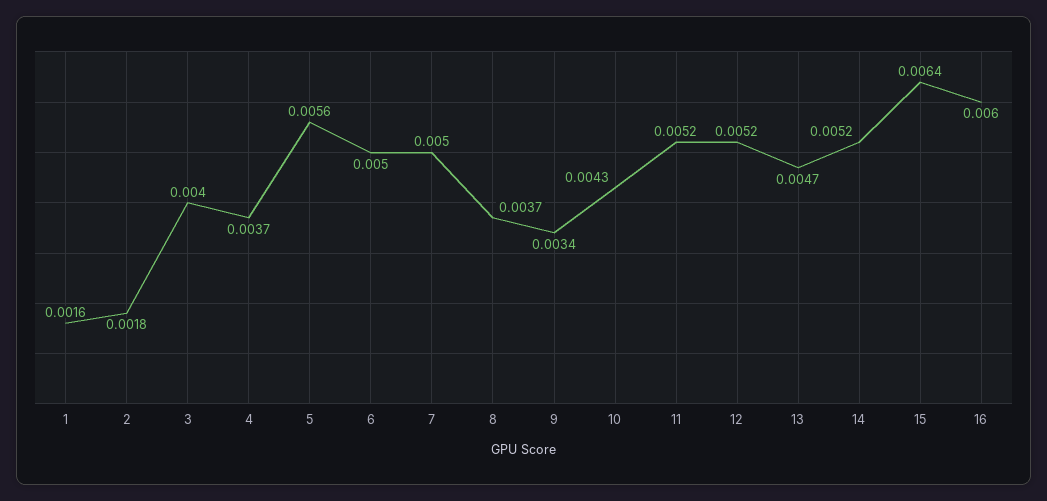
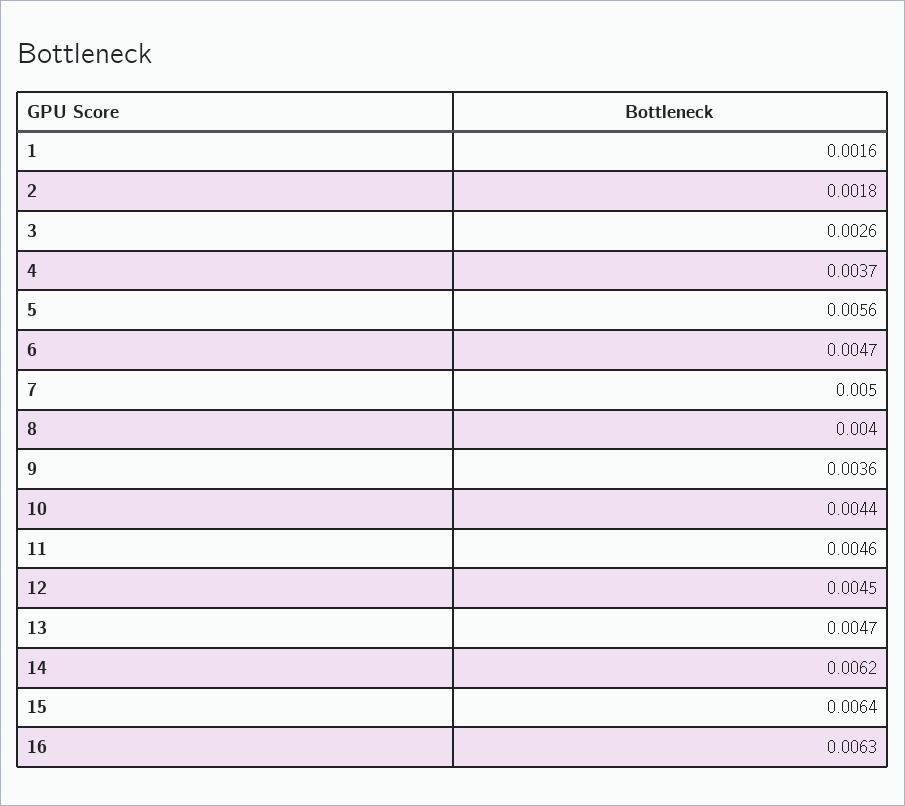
3: 0.004 -> 0.0026
6: 0.005 -> 0.0047
8: 0.0037 -> 0.004
9: 0.0034 -> 0.0036
10: 0.0043 -> 0.0044
11: 0.0052 -> 0.0046
12: 0.0052 -> 0.0045
14: 0.0052 -> 0.0062
16: 0.006 -> 0.0063

